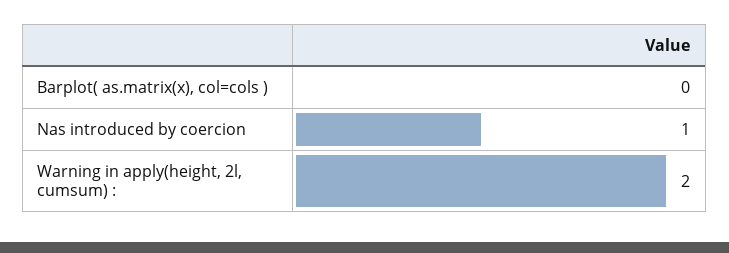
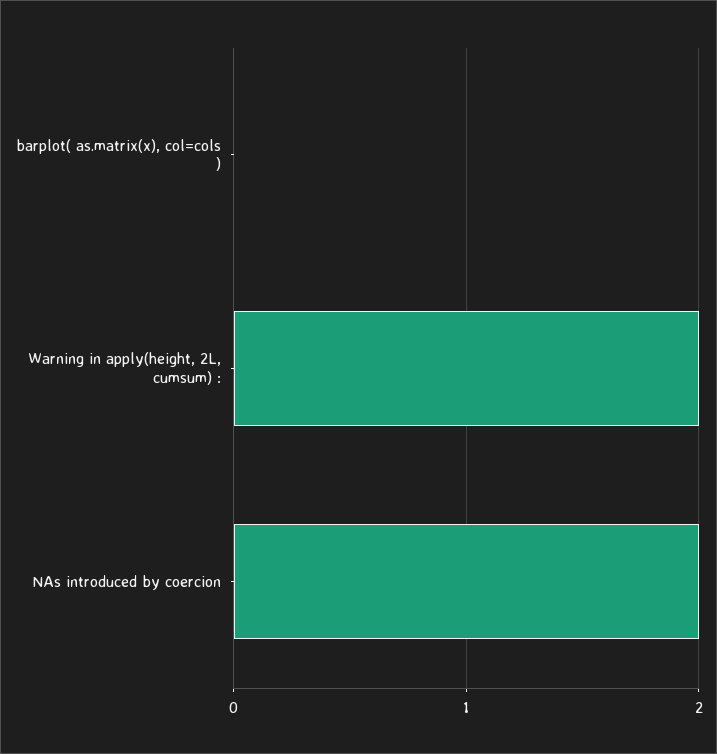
Nas introduced by coercion: 1 -> 2

